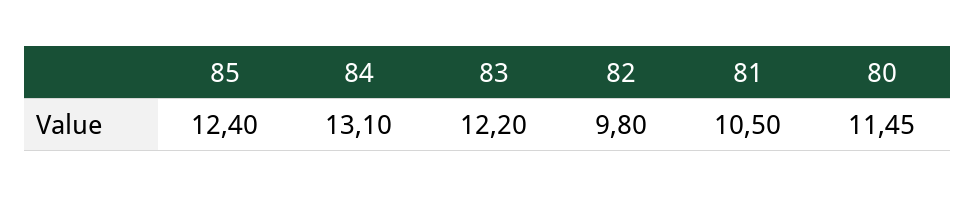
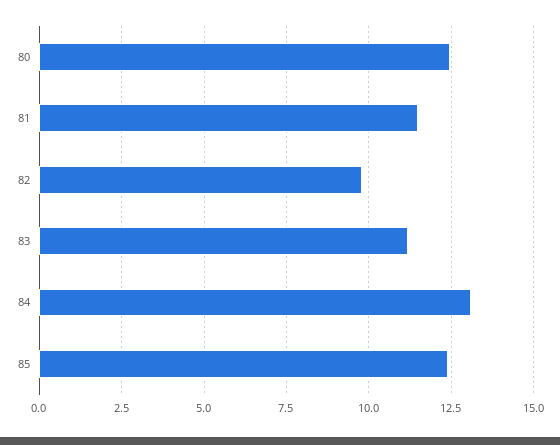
83: 12.2 -> 11.25
81: 10.5 -> 11.5
80: 11.45 -> 12.5

